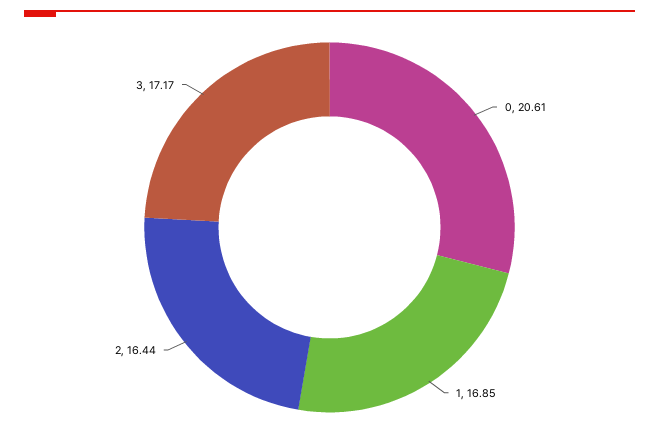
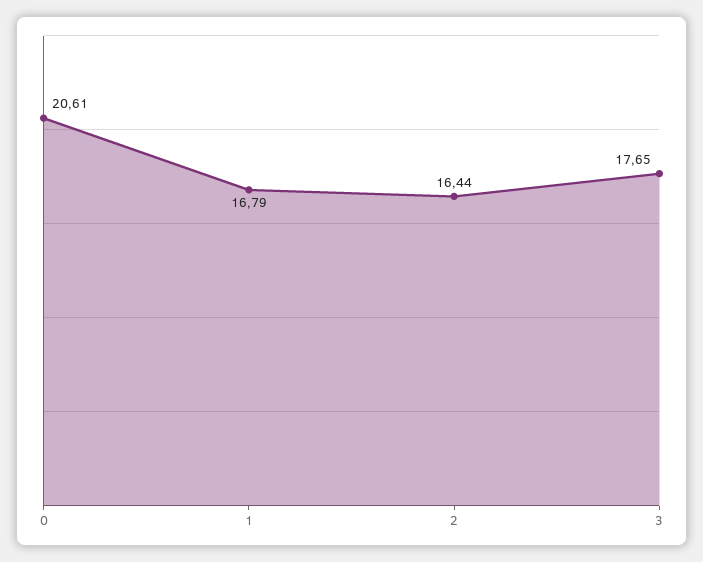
1: 16.85 -> 16.79
3: 17.17 -> 17.65

